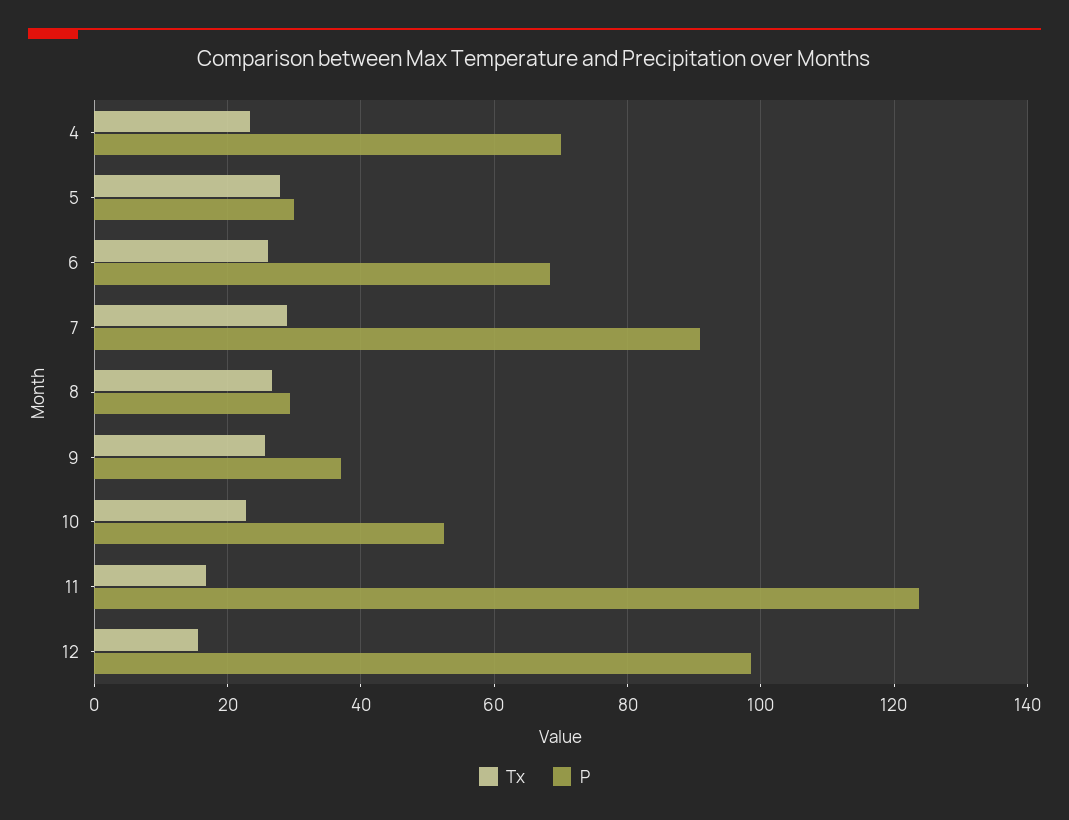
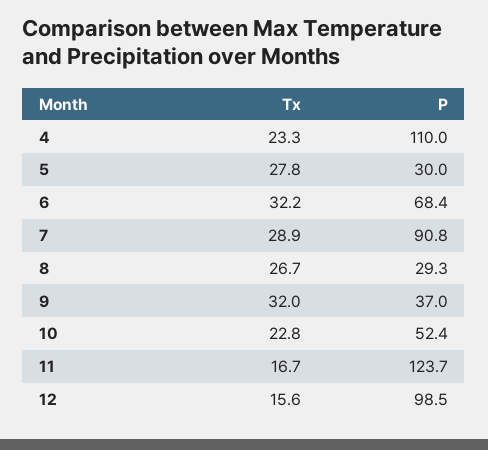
P, 4: 70 -> 110
Tx, 6: 26 -> 32.2
Tx, 9: 26 -> 32

